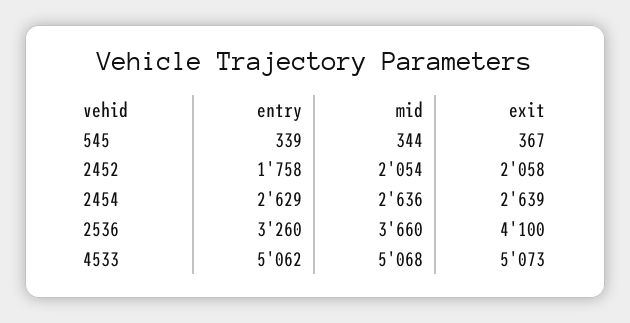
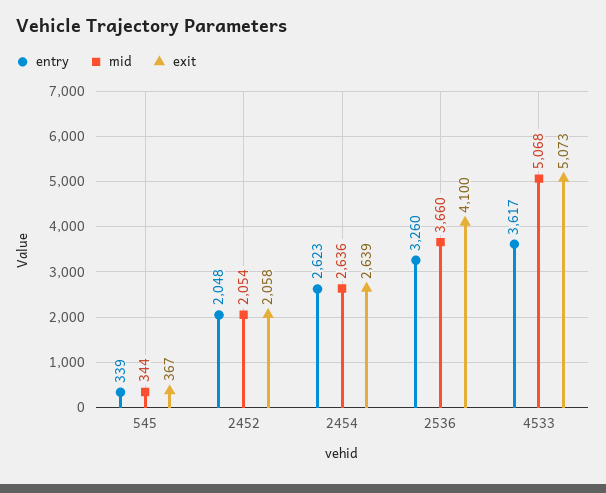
entry, 2452: 1758 -> 2048
entry, 2454: 2629 -> 2623
entry, 4533: 5062 -> 3617

